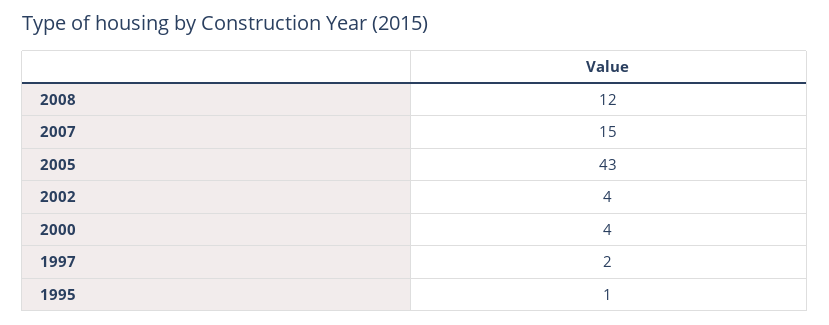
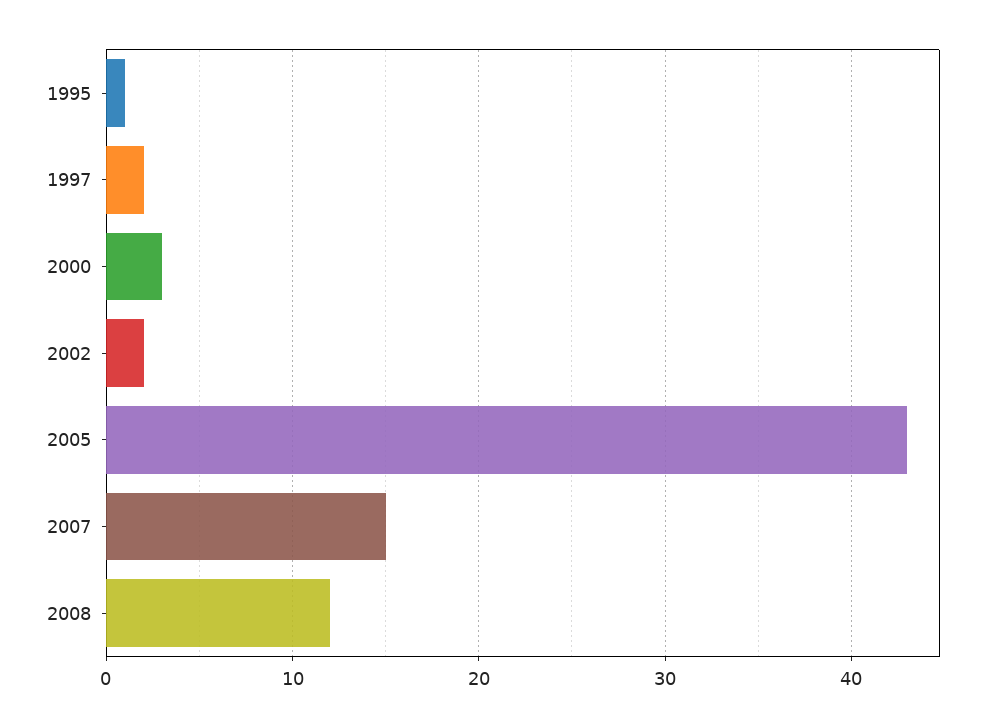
2002: 4 -> 2
2000: 4 -> 3

